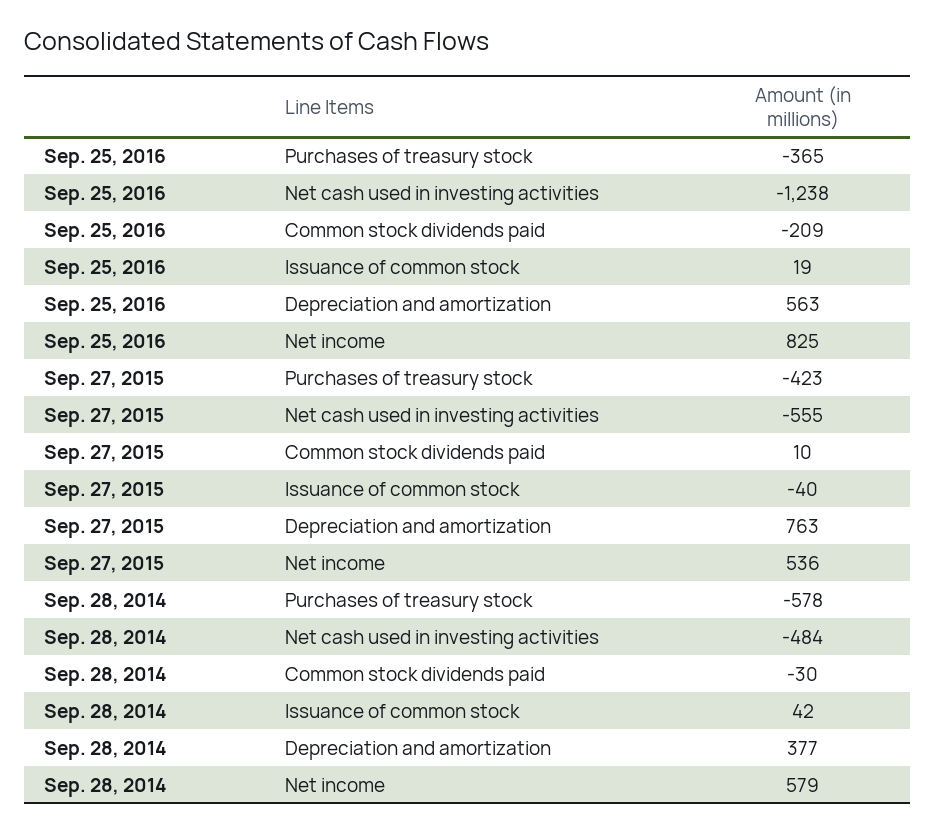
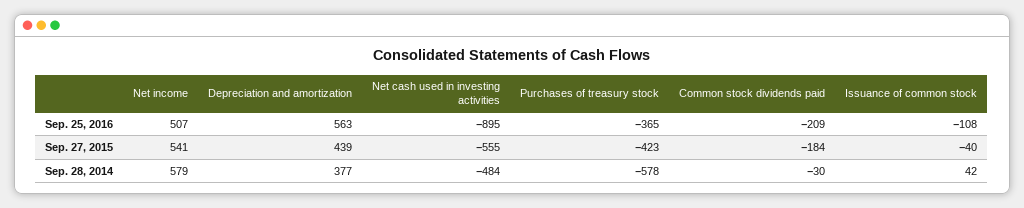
Sep. 25, 2016, Net cash used in investing activities: -1238 -> -895
Sep. 25, 2016, Issuance of common stock: 19 -> -108
Sep. 25, 2016, Net income: 825 -> 507
Sep. 27, 2015, Common stock dividends paid: 10 -> -184
Sep. 27, 2015, Depreciation and amortization: 763 -> 439
Sep. 27, 2015, Net income: 536 -> 541

